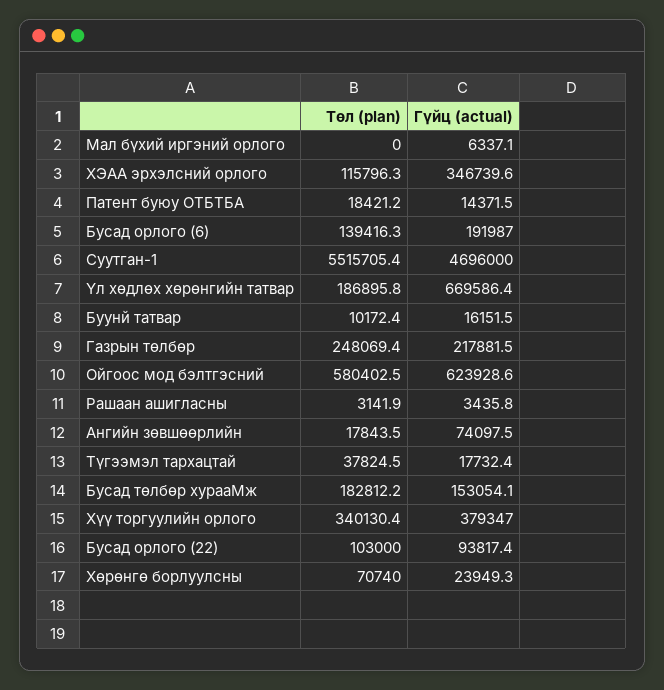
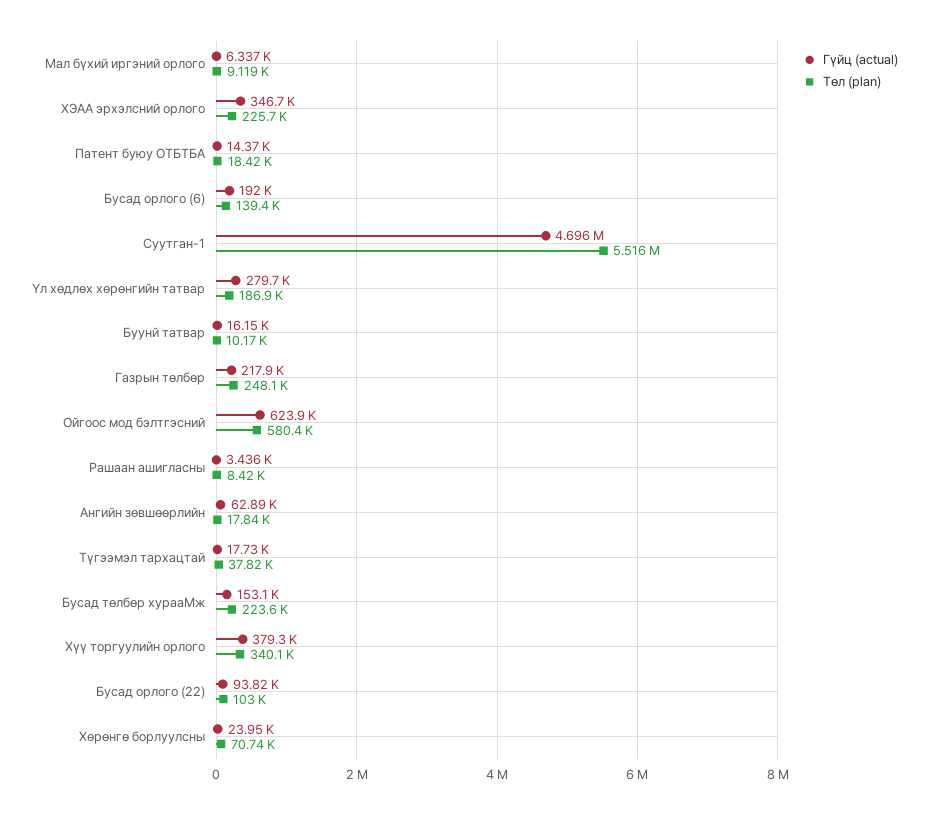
Төл (plan), Мал бүхий иргэний орлого: 0 -> 9119
Төл (plan), ХЭАА эрхэлсний орлого: 115796.3 -> 225700
Гүйц (actual), Үл хөдлөх хөрөнгийн татвар: 669586.4 -> 279700
Төл (plan), Рашаан ашигласны: 3141.9 -> 8420
Гүйц (actual), Ангийн зөвшөөрлийн: 74097.5 -> 62890
Төл (plan), Бусад төлбөр хурааMж: 182812.2 -> 223600

